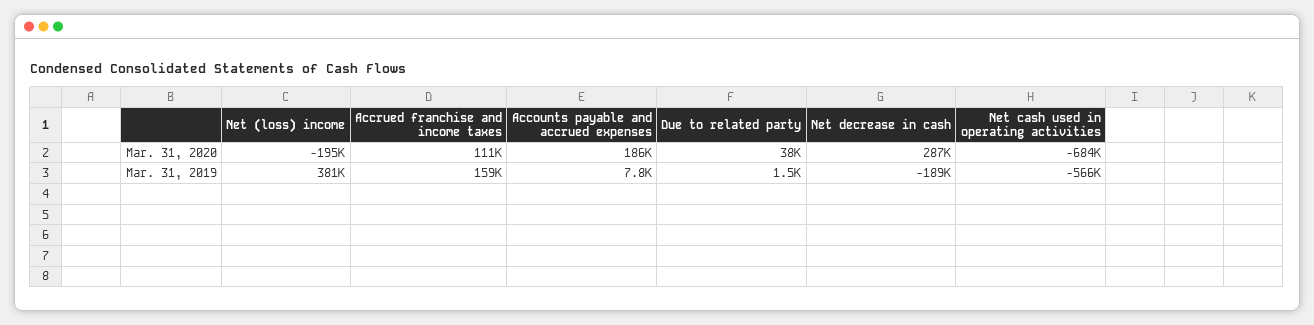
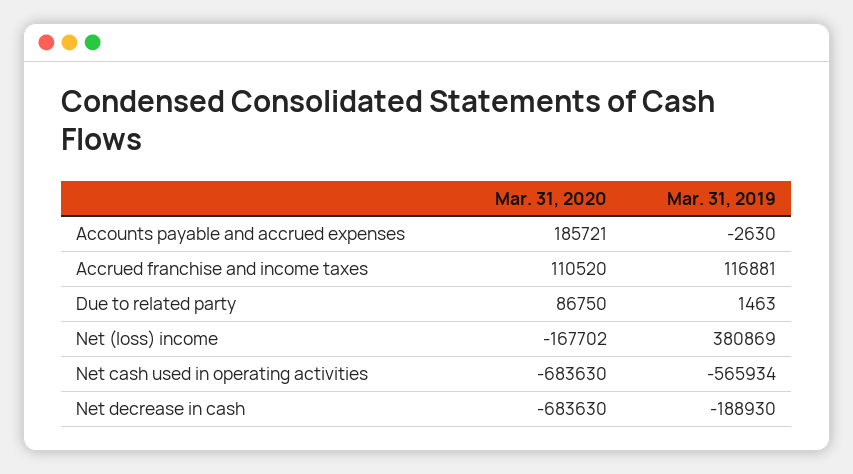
Net (loss) income, Mar. 31, 2020: -195000 -> -167702
Due to related party, Mar. 31, 2020: 38000 -> 86750
Net decrease in cash, Mar. 31, 2020: 287000 -> -683630
Accrued franchise and income taxes, Mar. 31, 2019: 159000 -> 116881
Accounts payable and accrued expenses, Mar. 31, 2019: 7800 -> -2630

